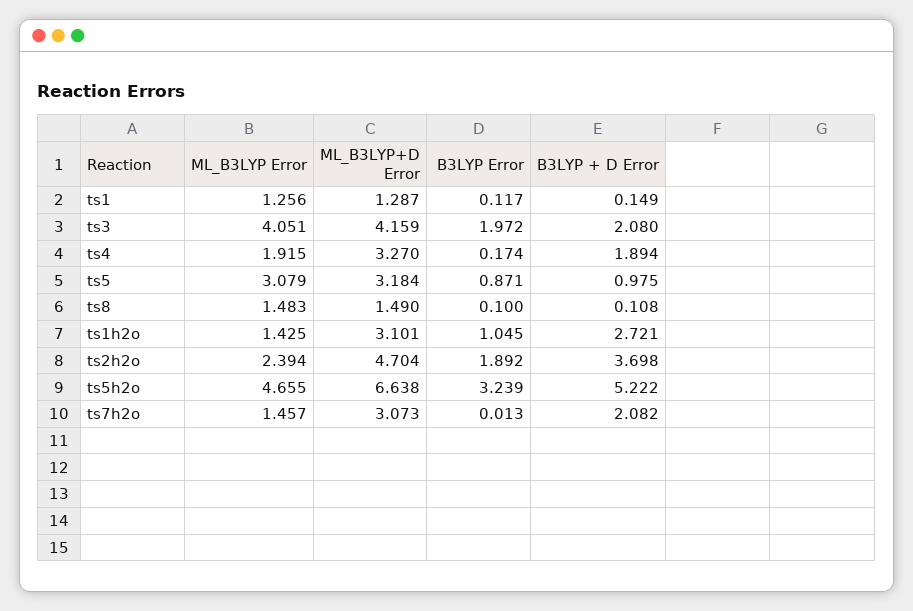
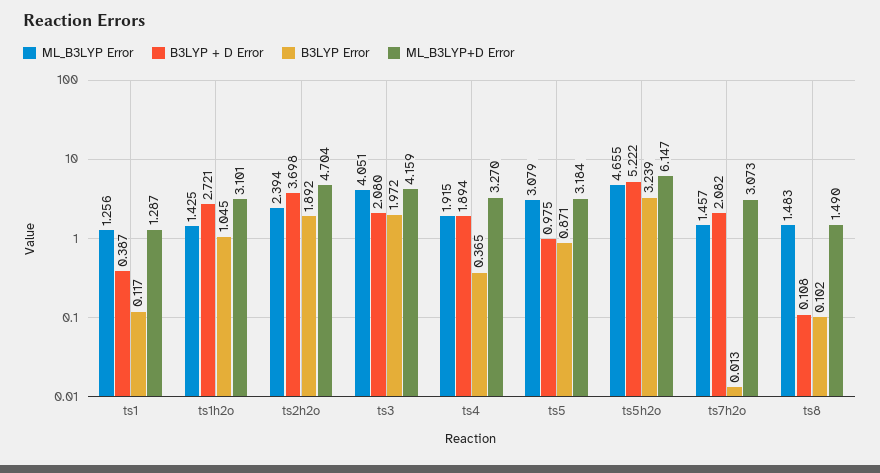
B3LYP + D Error, ts1: 0.149 -> 0.387
B3LYP Error, ts4: 0.174 -> 0.365
B3LYP Error, ts8: 0.1 -> 0.102
ML_B3LYP+D Error, ts5h2o: 6.638 -> 6.147

